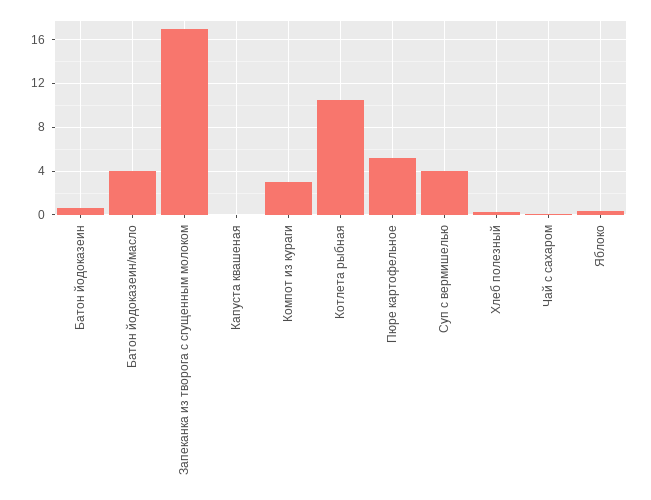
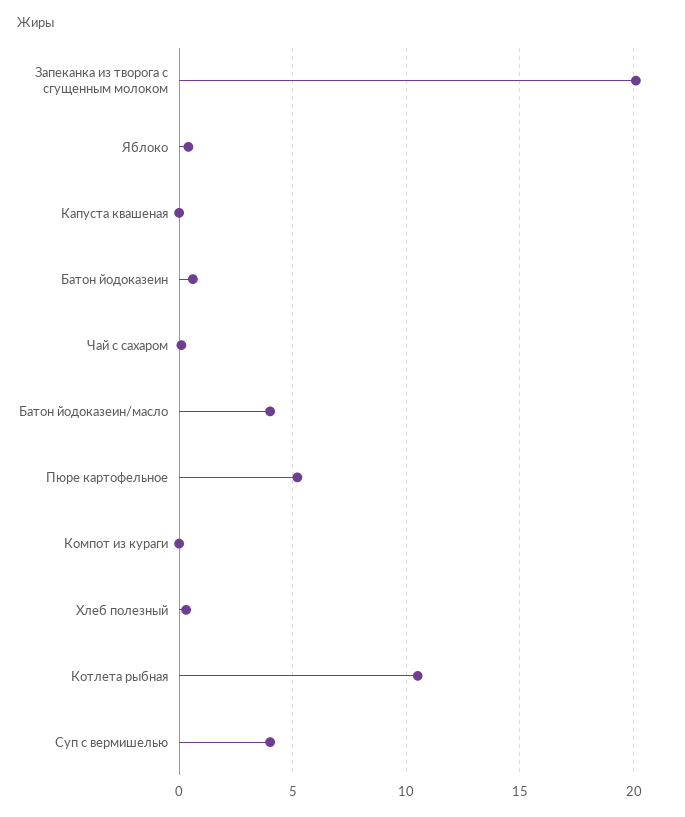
Запеканка из творога с сгущенным молоком: 17 -> 20
Компот из кураги: 3 -> 0

